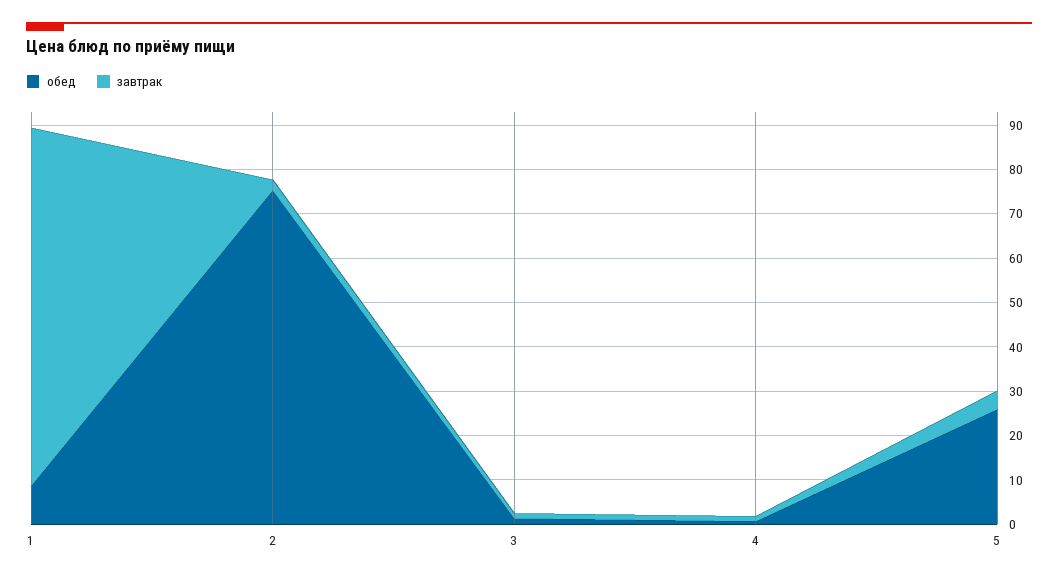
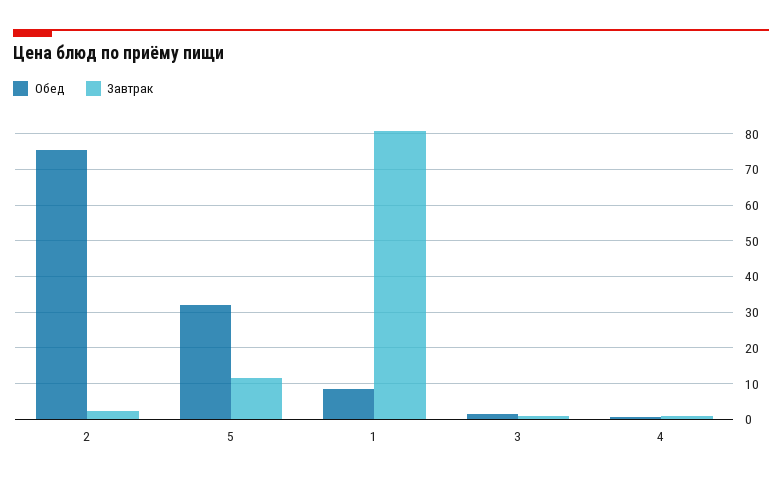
обед, 5: 26 -> 32
завтрак, 5: 4 -> 12

